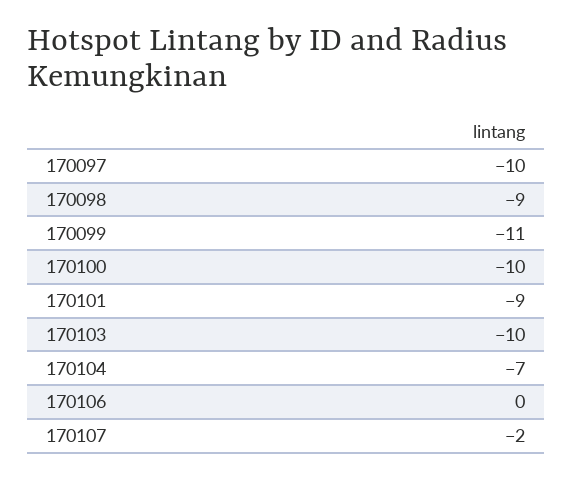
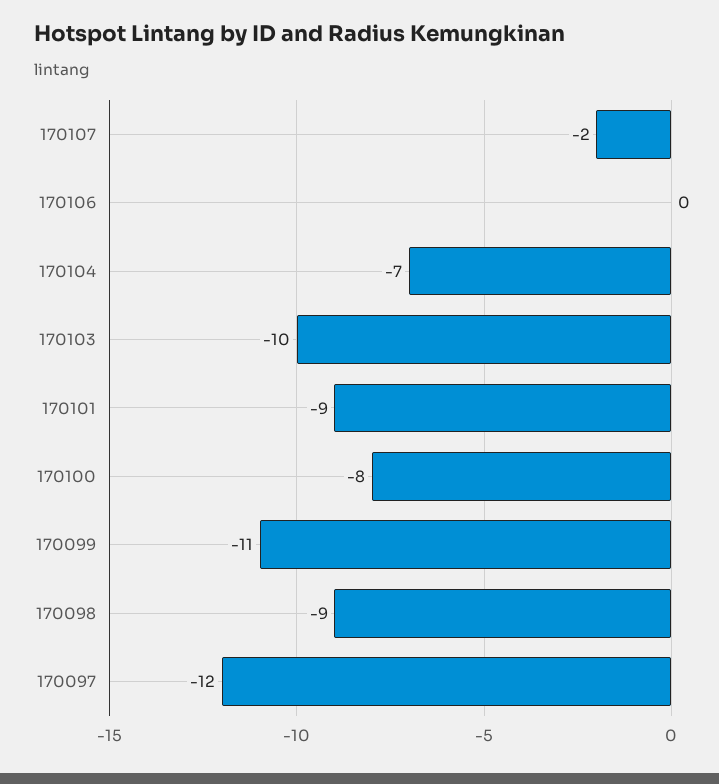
170097: -10 -> -12
170100: -10 -> -8

